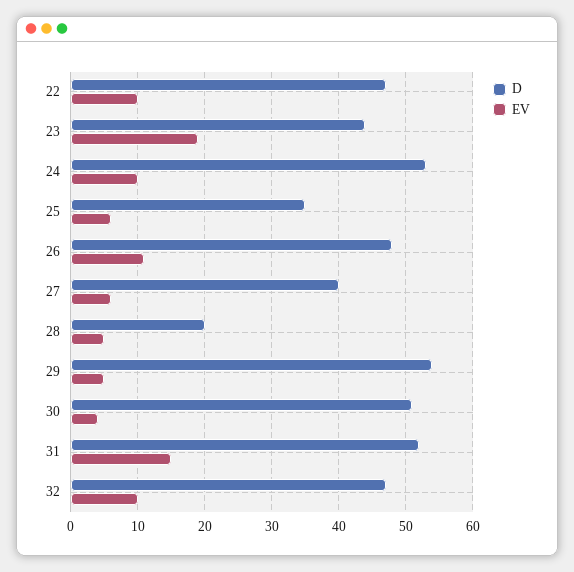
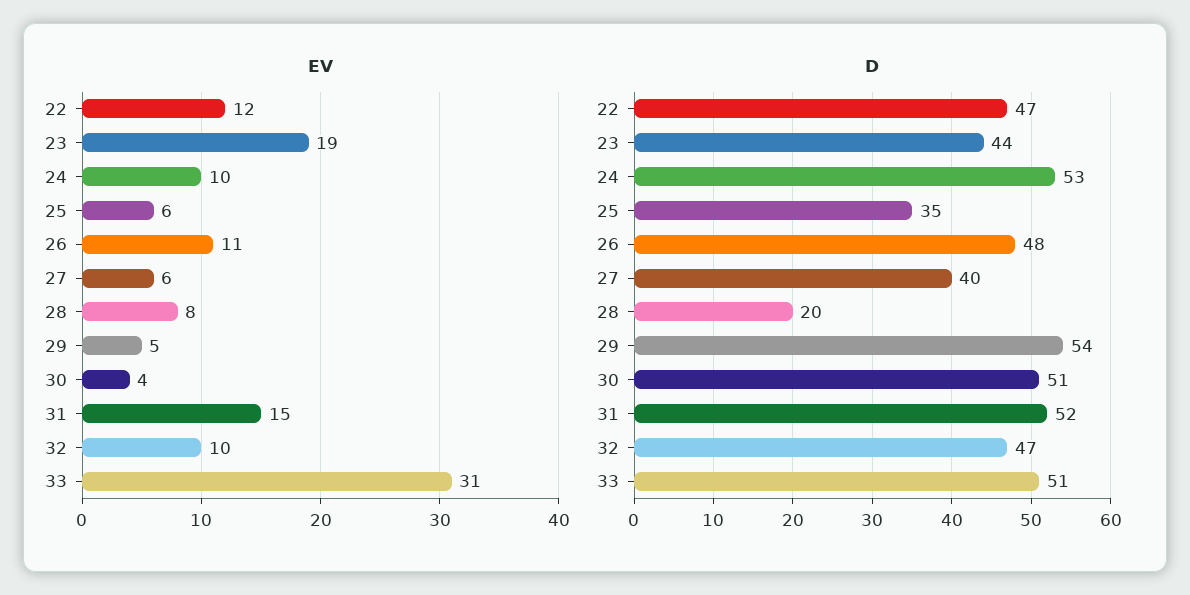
EV, 22: 10 -> 12
EV, 28: 5 -> 8
EV, 33: none -> 31
D, 33: none -> 51

